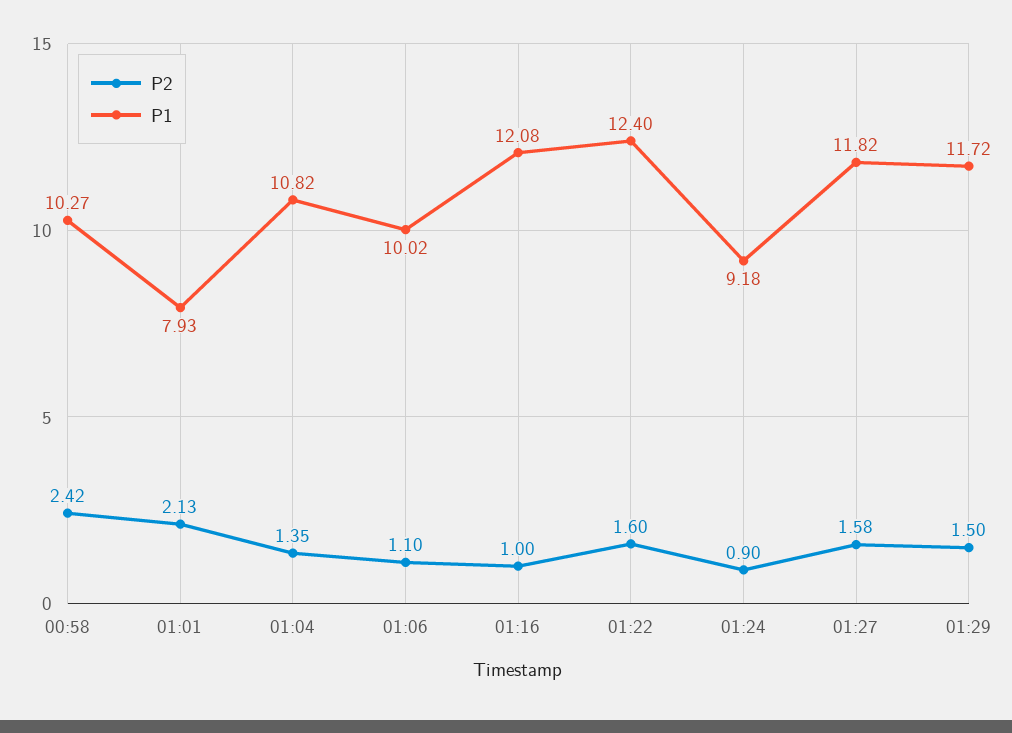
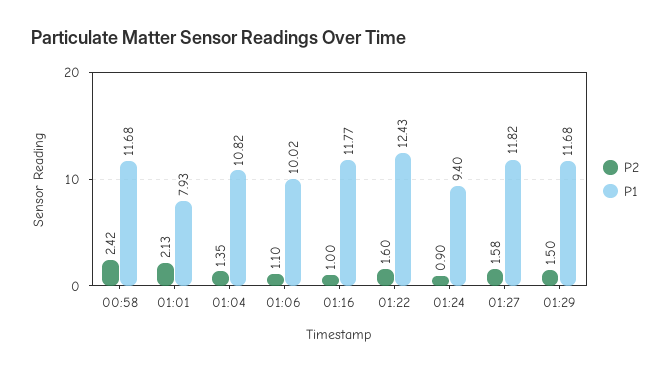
P1, 00:58: 10.27 -> 11.68
P1, 01:16: 12.08 -> 11.77
P1, 01:22: 12.4 -> 12.43
P1, 01:24: 9.18 -> 9.4
P1, 01:29: 11.72 -> 11.68

